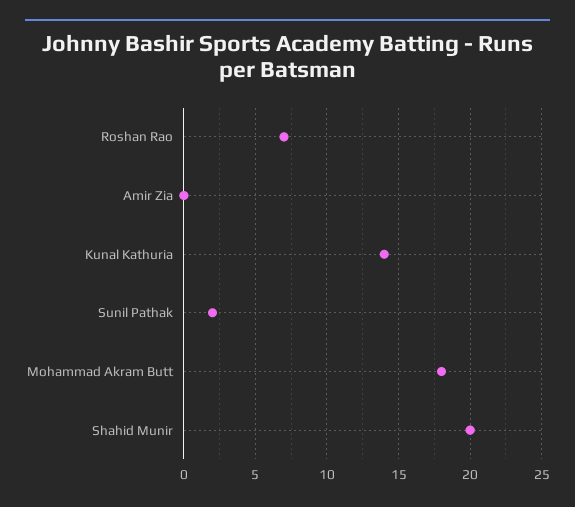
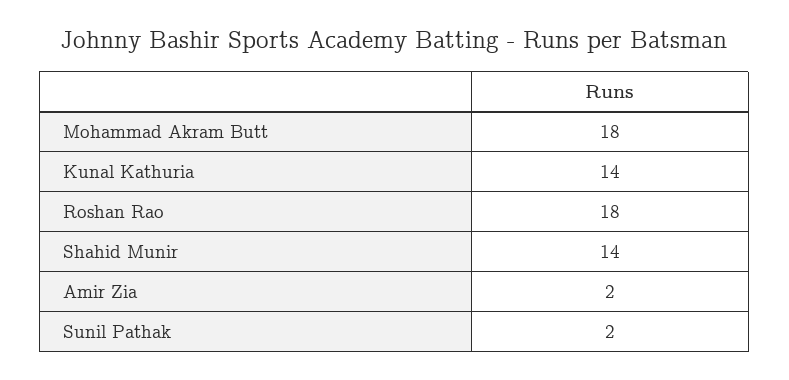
Roshan Rao: 7 -> 18
Amir Zia: 0 -> 2
Shahid Munir: 20 -> 14

